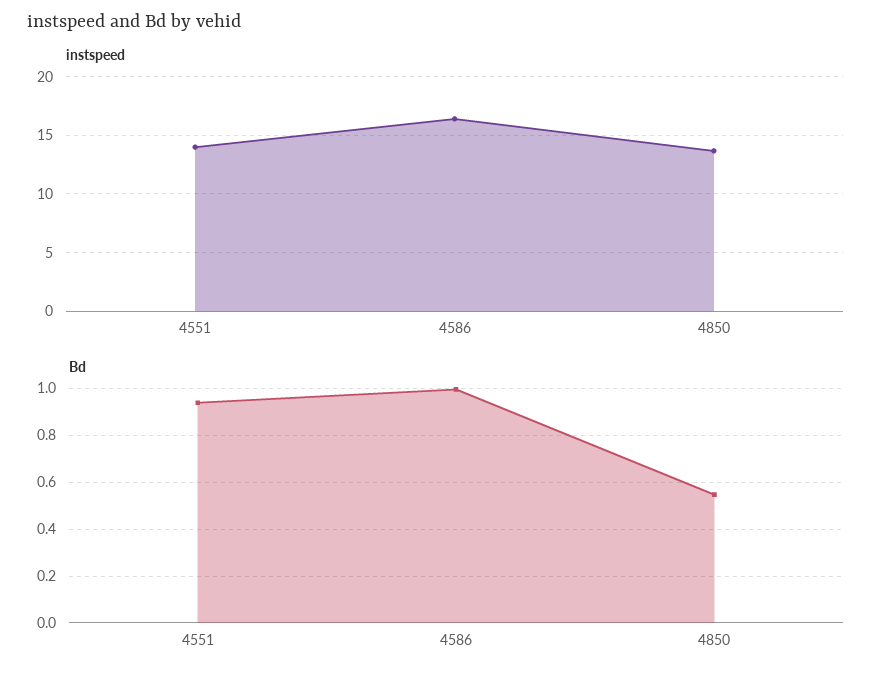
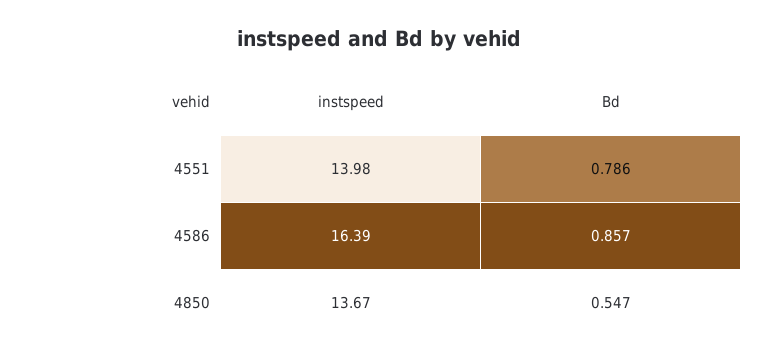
Bd, 4551: 0.95 -> 0.786
Bd, 4586: 1 -> 0.857

